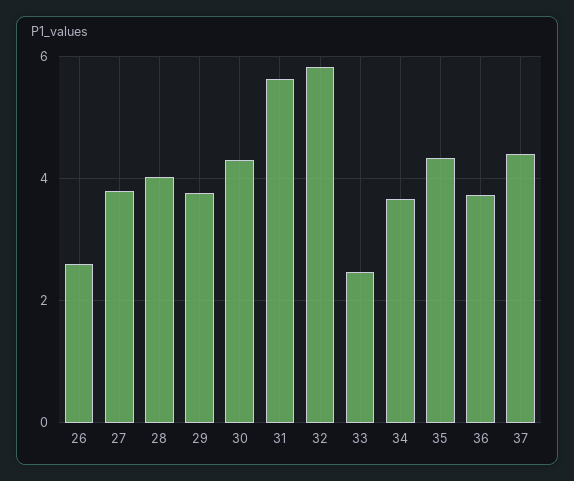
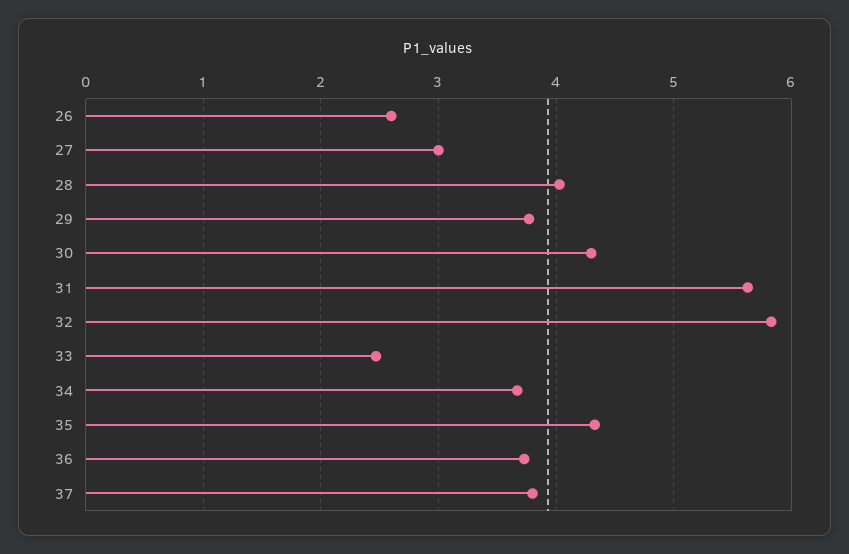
27: 3.8 -> 3
37: 4.4 -> 3.8

